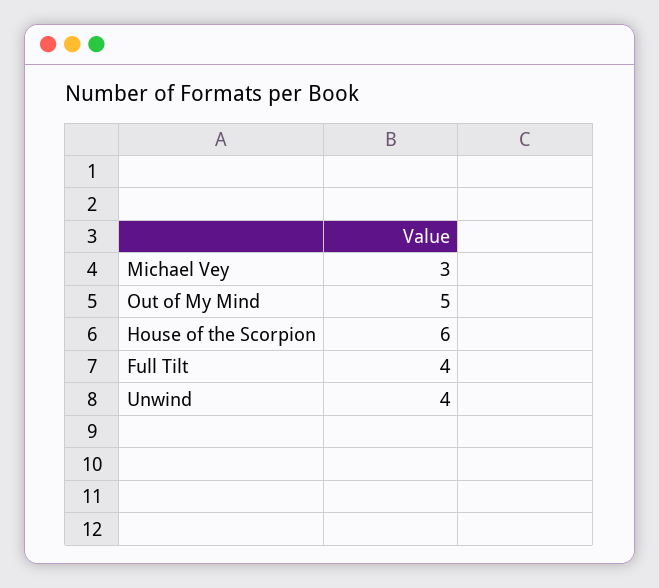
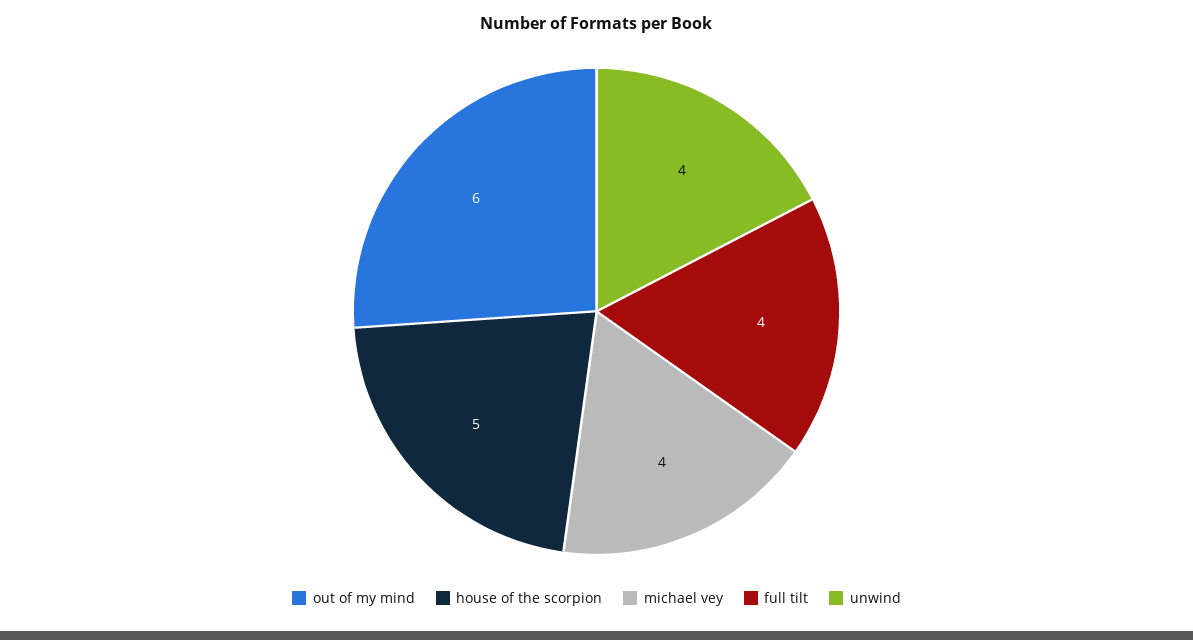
Michael Vey: 3 -> 4
Out of My Mind: 5 -> 6
House of the Scorpion: 6 -> 5

